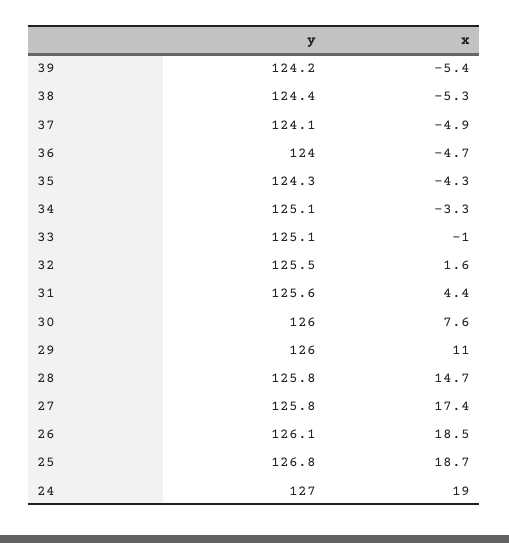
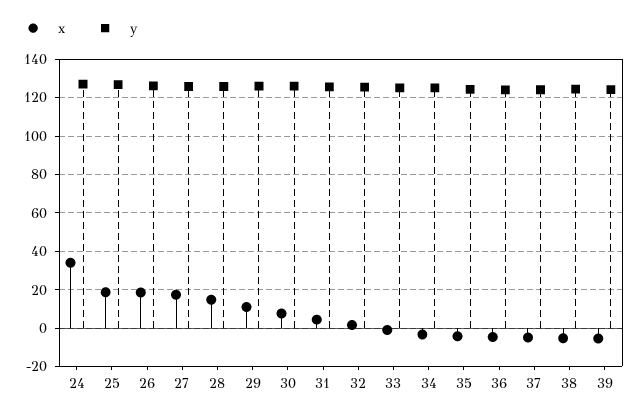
x, 24: 19 -> 35

